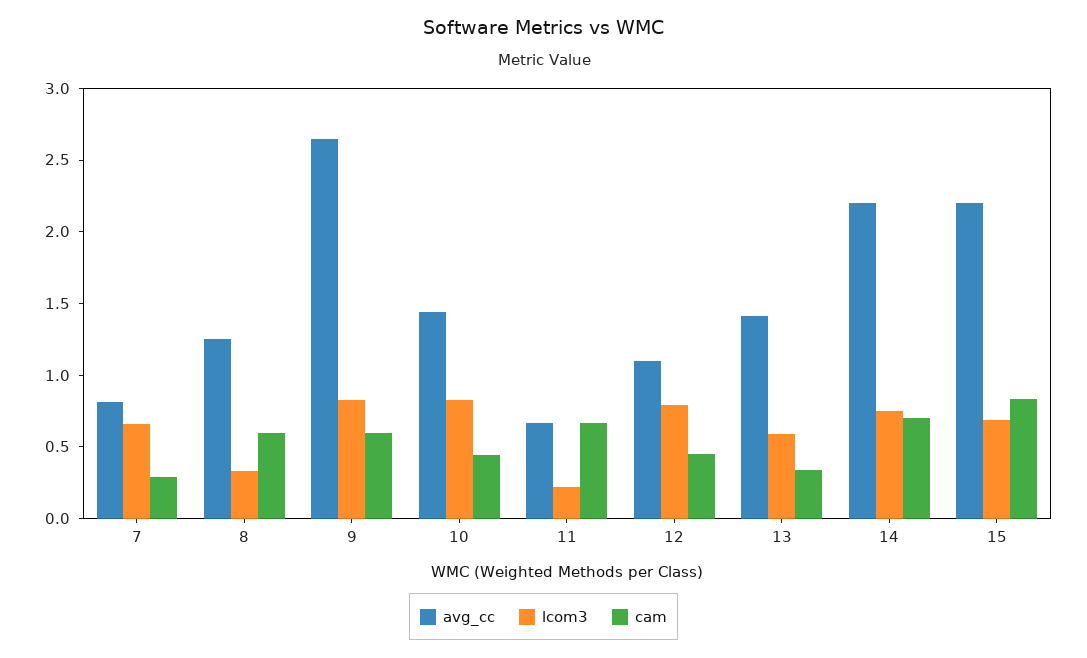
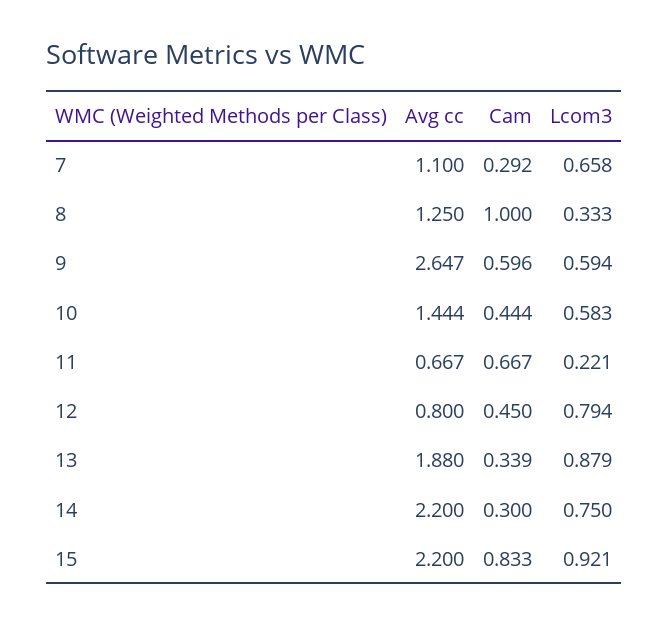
avg_cc, 7: 0.8 -> 1.1
cam, 8: 0.6 -> 1
lcom3, 9: 0.8 -> 0.594
lcom3, 10: 0.8 -> 0.583
avg_cc, 12: 1.1 -> 0.8
avg_cc, 13: 1.4 -> 1.88
lcom3, 13: 0.6 -> 0.879
cam, 14: 0.7 -> 0.3
lcom3, 15: 0.7 -> 0.921

